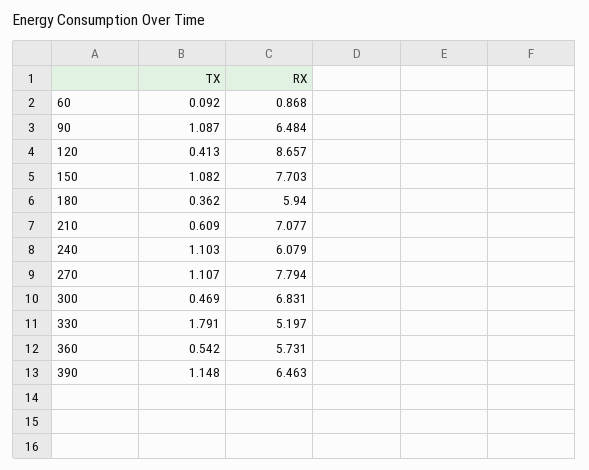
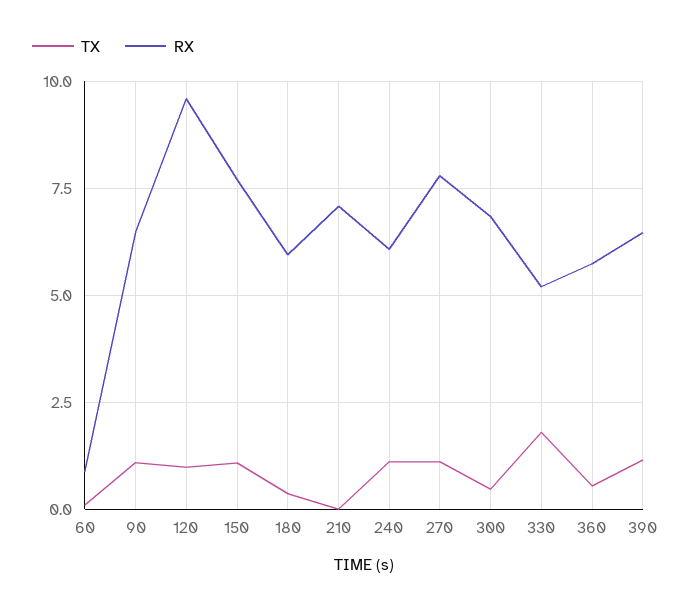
TX, 120: 0.413 -> 1
RX, 120: 8.657 -> 9.5
TX, 210: 0.609 -> 0

